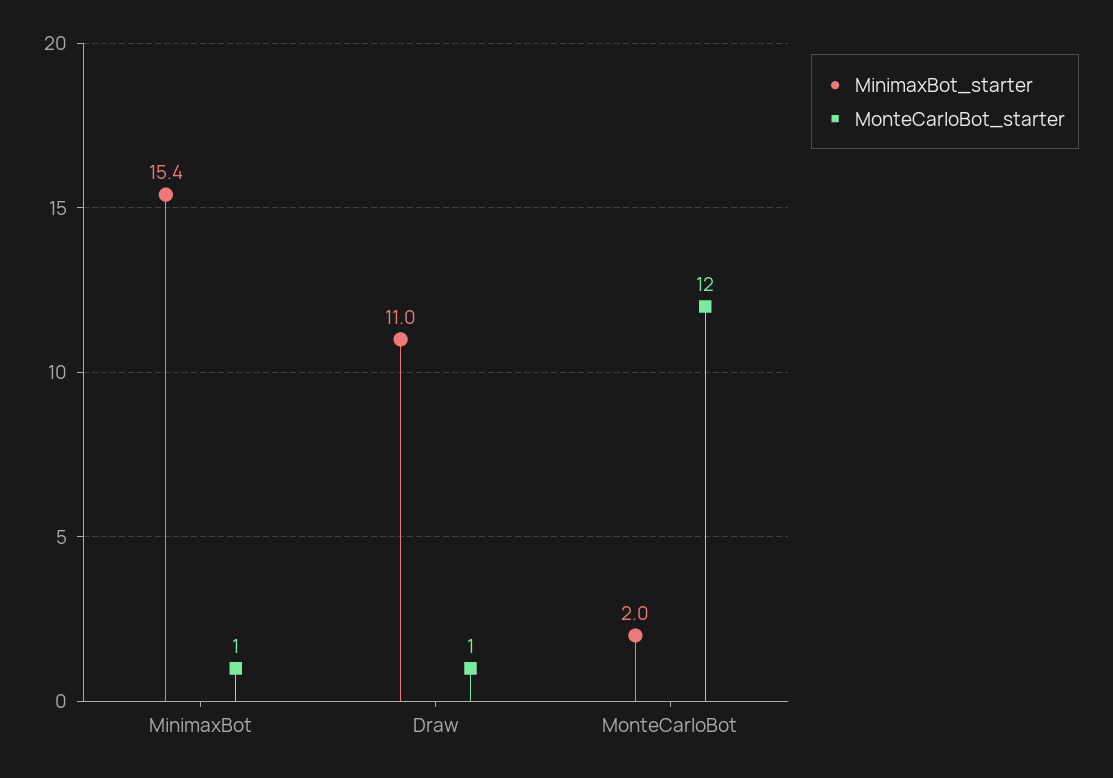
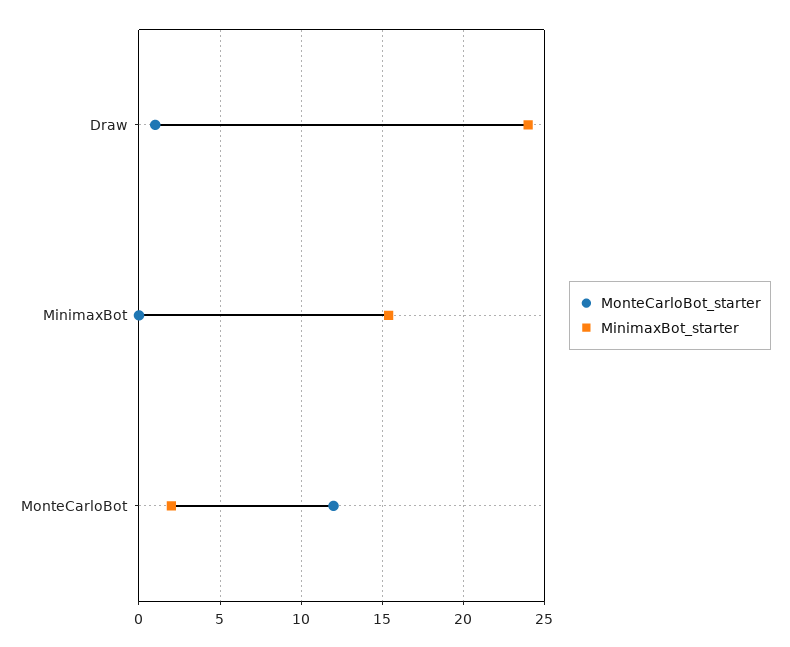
MonteCarloBot_starter, MinimaxBot: 1 -> 0
MinimaxBot_starter, Draw: 11 -> 24

